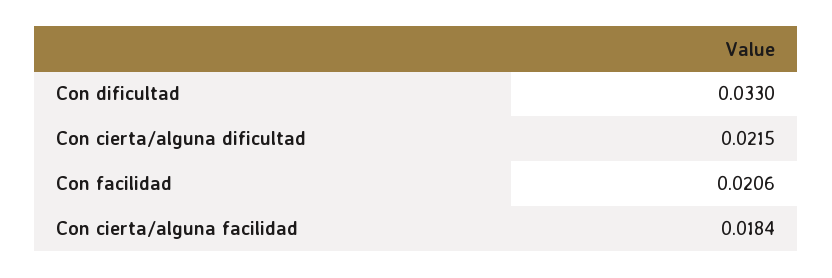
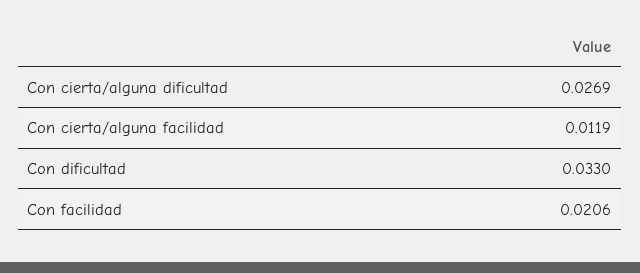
Con cierta/alguna dificultad: 0.0215 -> 0.0269
Con cierta/alguna facilidad: 0.0184 -> 0.0119

